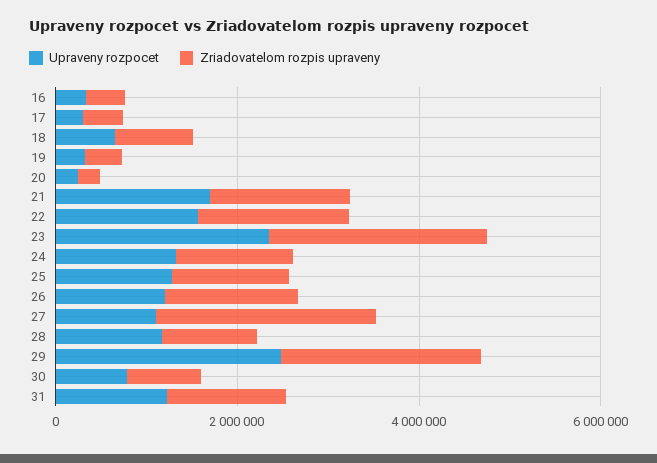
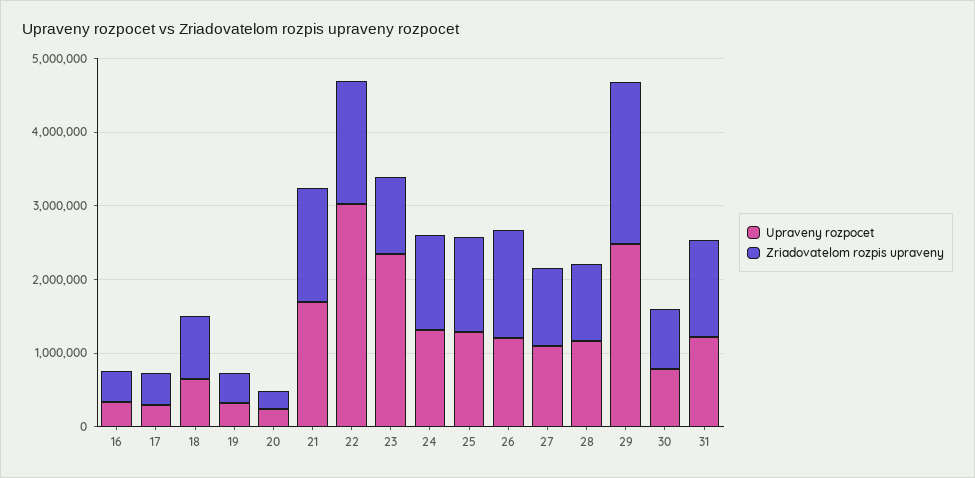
Upraveny rozpocet, 22: 1500000 -> 3000000
Zriadovatelom rozpis upraveny, 23: 2500000 -> 1000000
Zriadovatelom rozpis upraveny, 27: 2500000 -> 1000000

